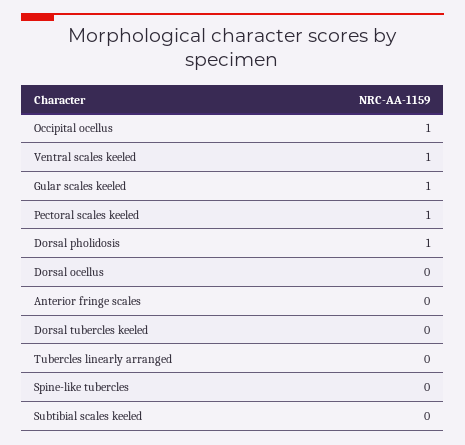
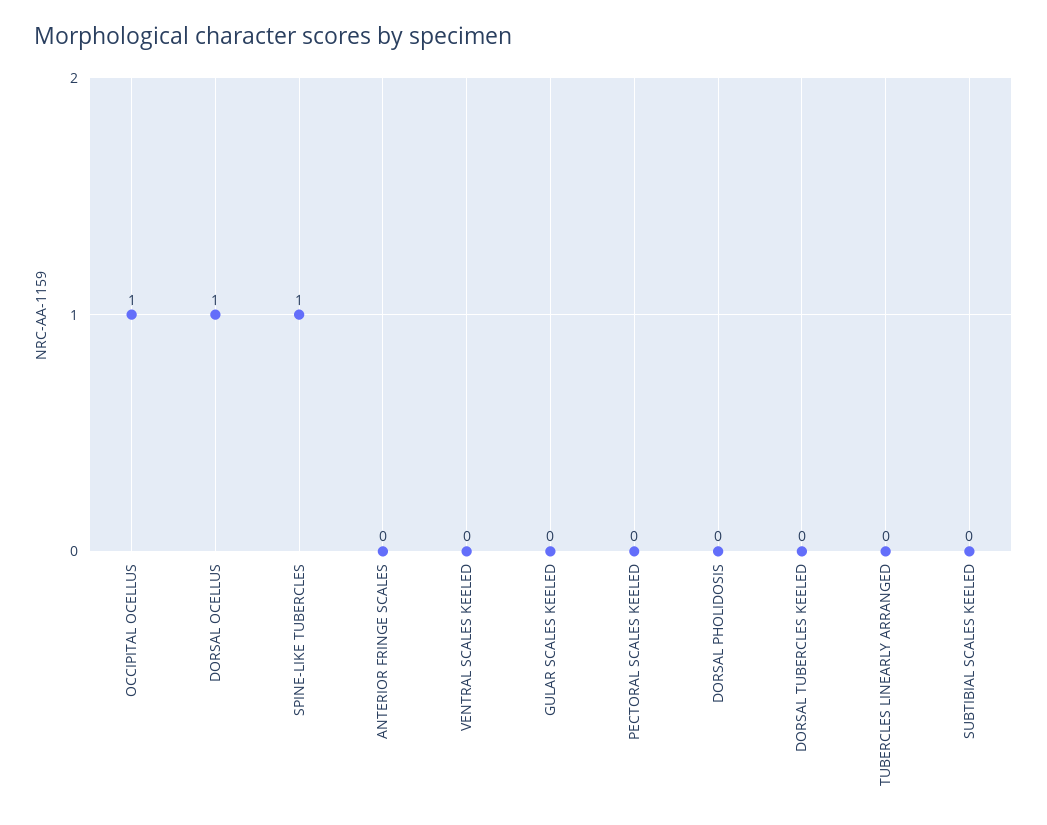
Ventral scales keeled: 1 -> 0
Gular scales keeled: 1 -> 0
Pectoral scales keeled: 1 -> 0
Dorsal pholidosis: 1 -> 0
Dorsal ocellus: 0 -> 1
Spine-like tubercles: 0 -> 1

